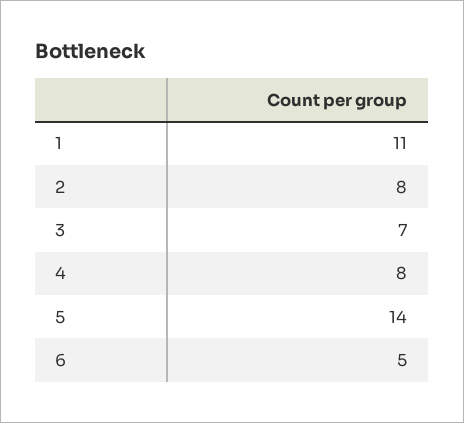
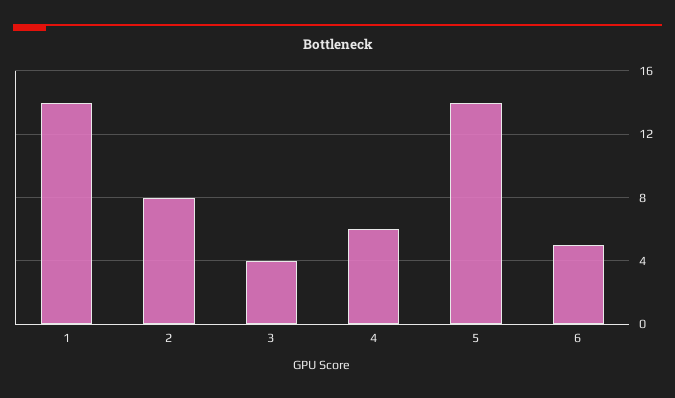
1: 11 -> 14
3: 7 -> 4
4: 8 -> 6

